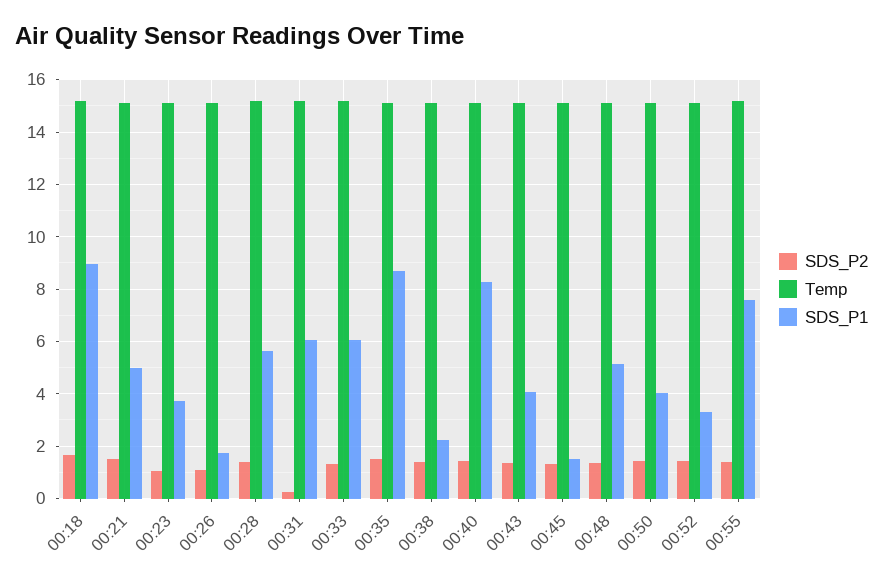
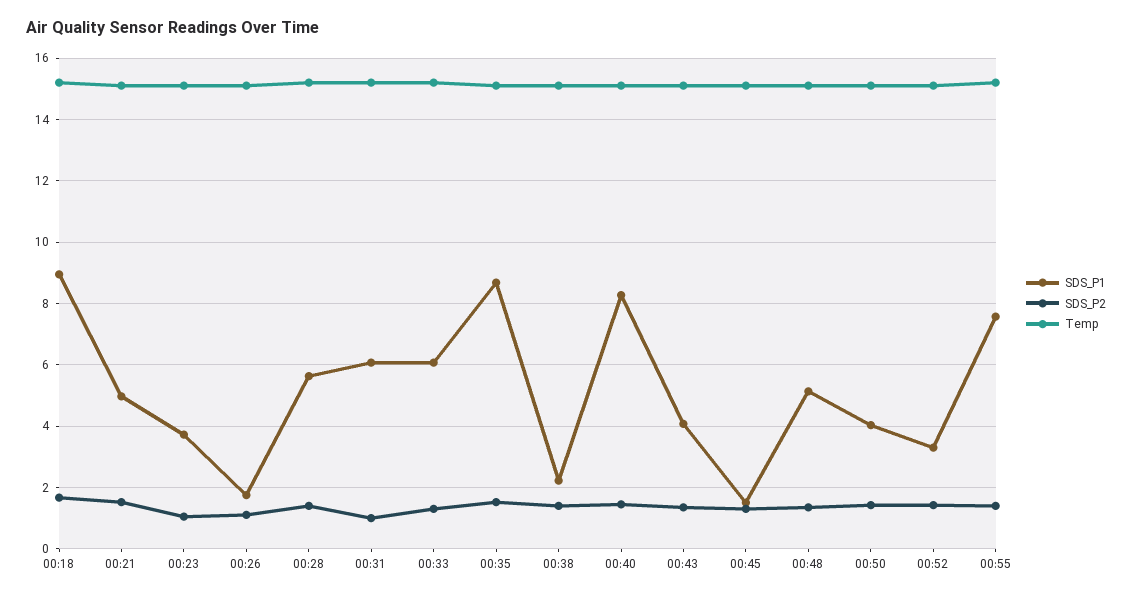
SDS_P2, 00:31: 0.25 -> 1

